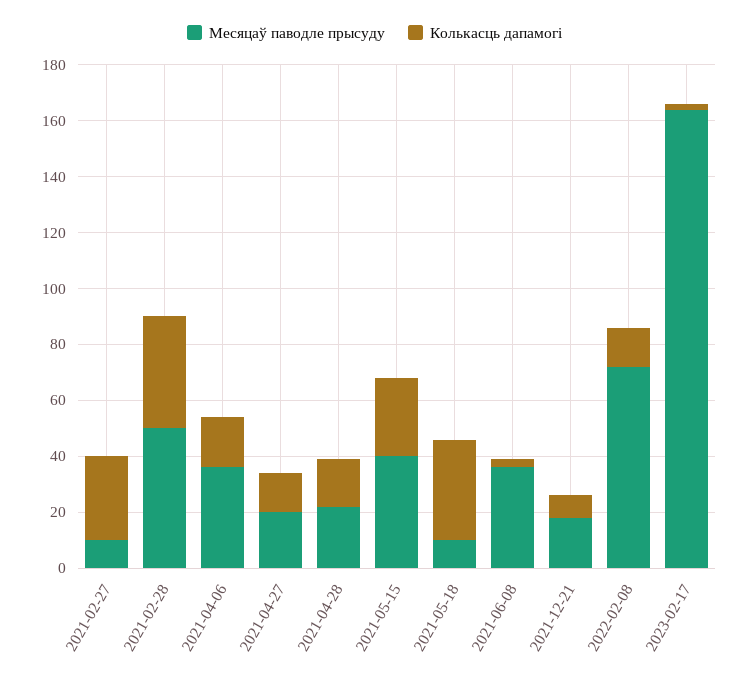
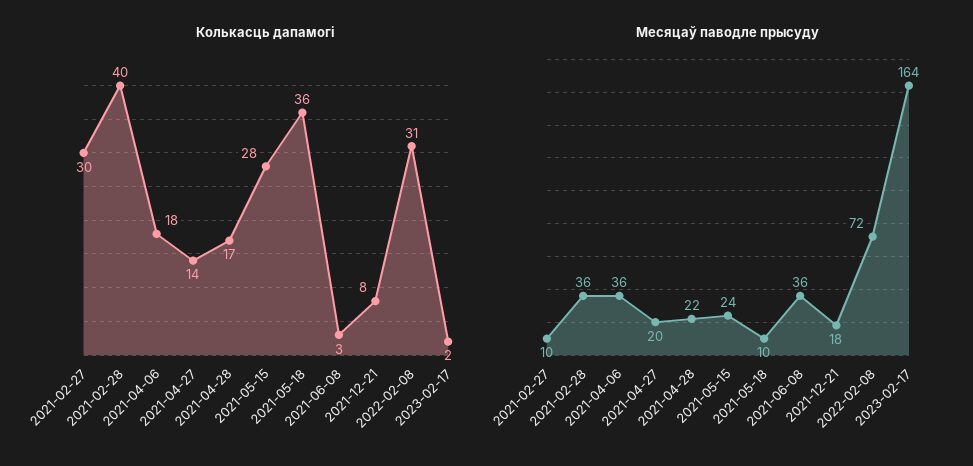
Месяцаў паводле прысуду, 2021-02-28: 50 -> 36
Месяцаў паводле прысуду, 2021-05-15: 40 -> 24
Колькасць дапамогі, 2022-02-08: 15 -> 31

